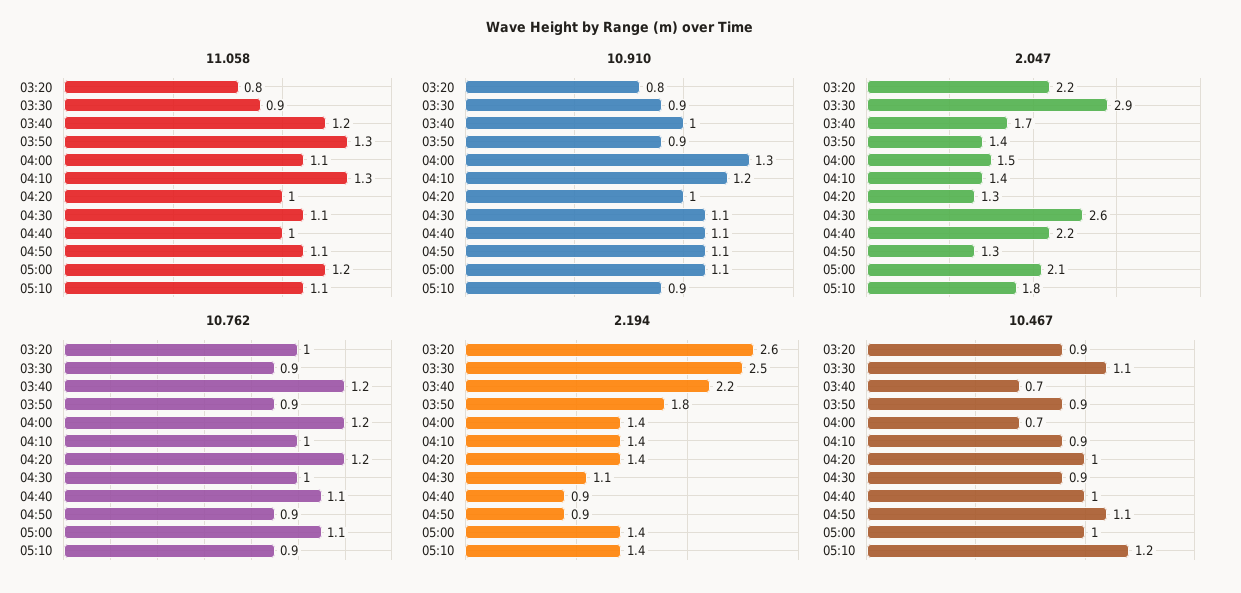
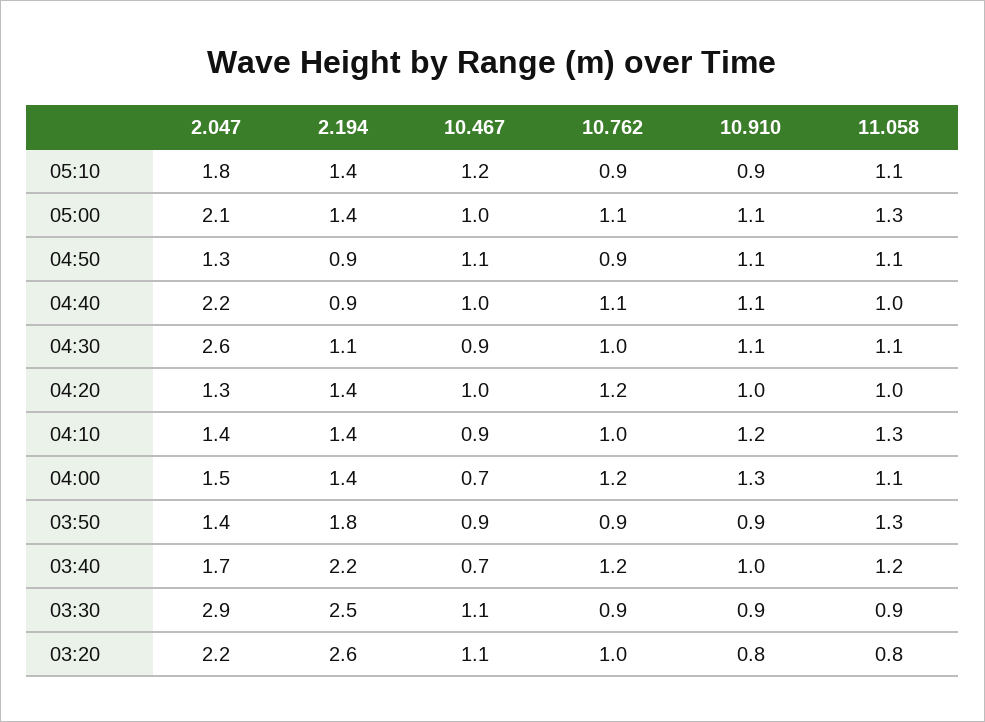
11.058, 05:00: 1.2 -> 1.3
10.467, 03:20: 0.9 -> 1.1

